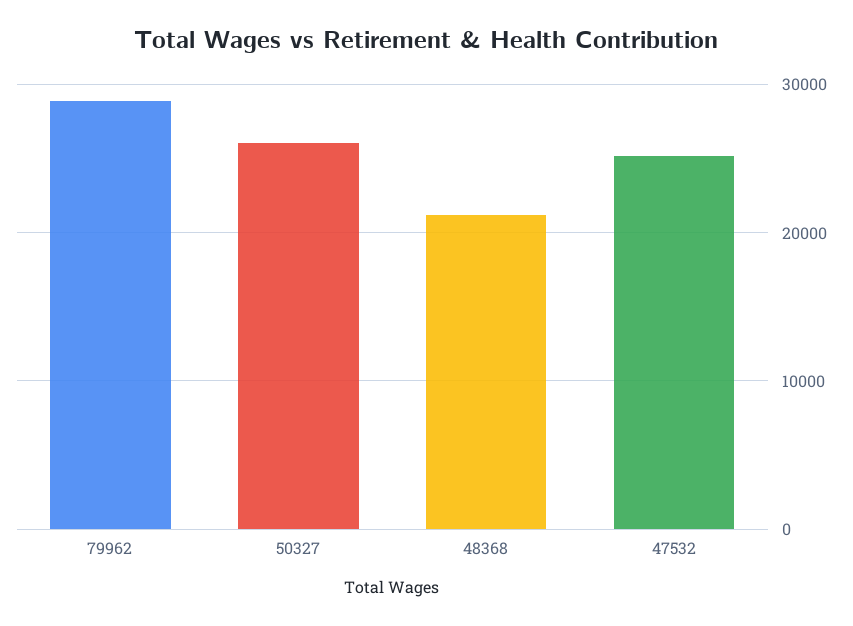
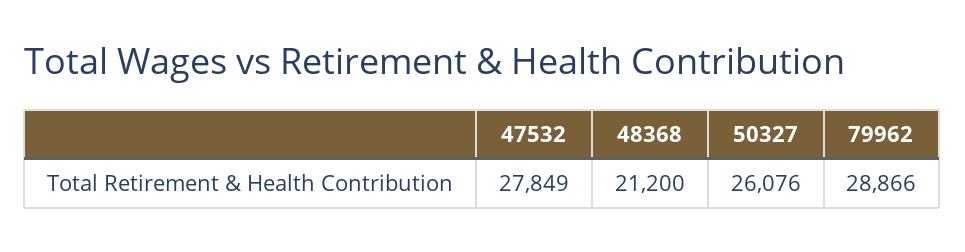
47532: 25000 -> 27849

